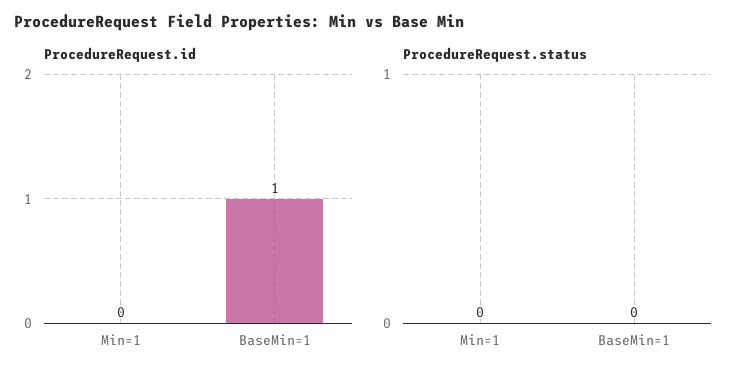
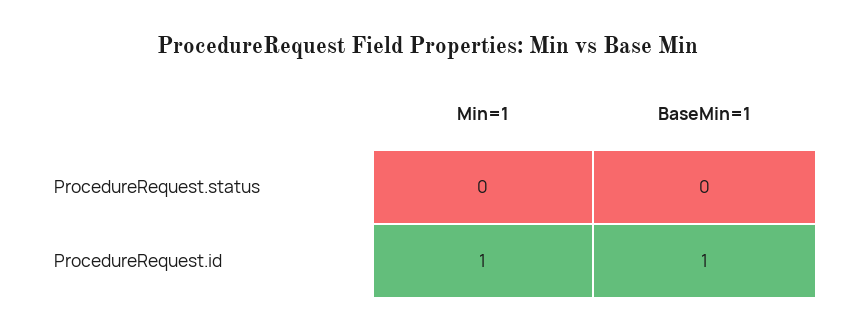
ProcedureRequest.id, Min=1: 0 -> 1

